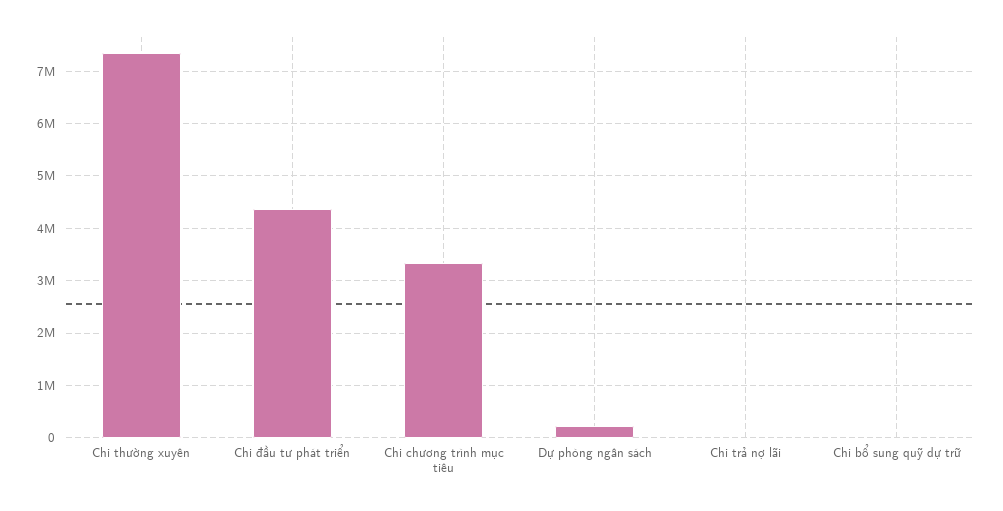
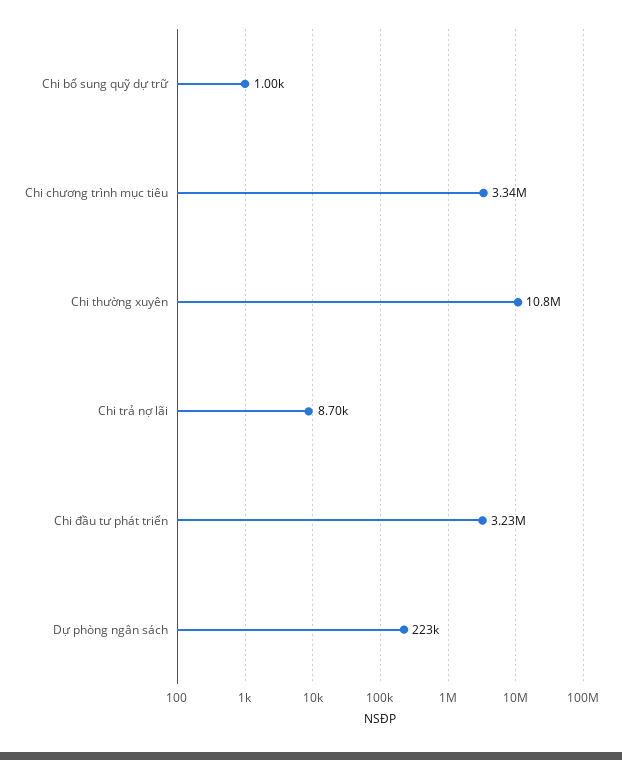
Chi thường xuyên: 7400000 -> 10800000
Chi đầu tư phát triển: 4400000 -> 3230000

